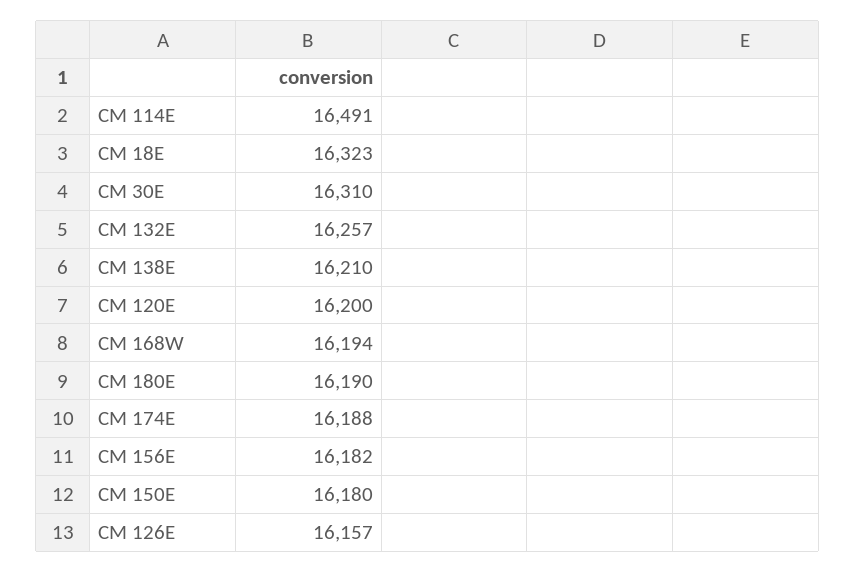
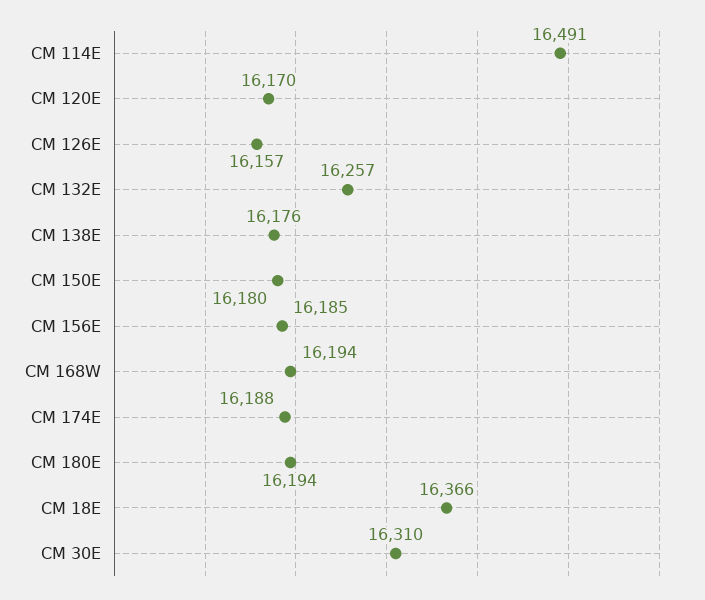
CM 18E: 16323 -> 16366
CM 138E: 16210 -> 16176
CM 120E: 16200 -> 16170
CM 180E: 16190 -> 16194
CM 156E: 16182 -> 16185

